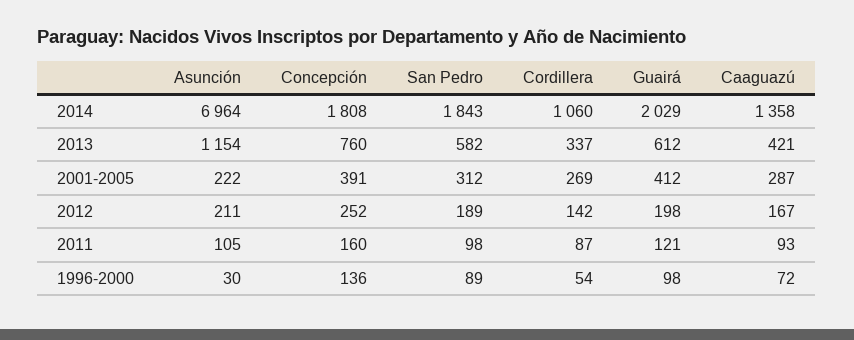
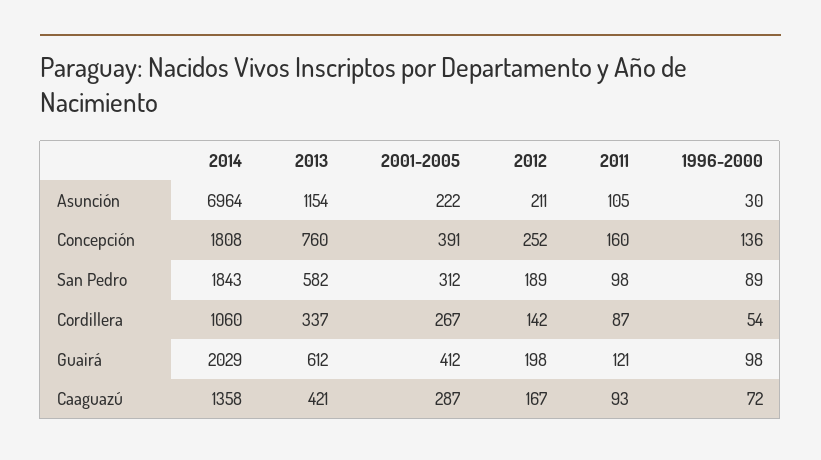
Cordillera, 2001-2005: 269 -> 267

